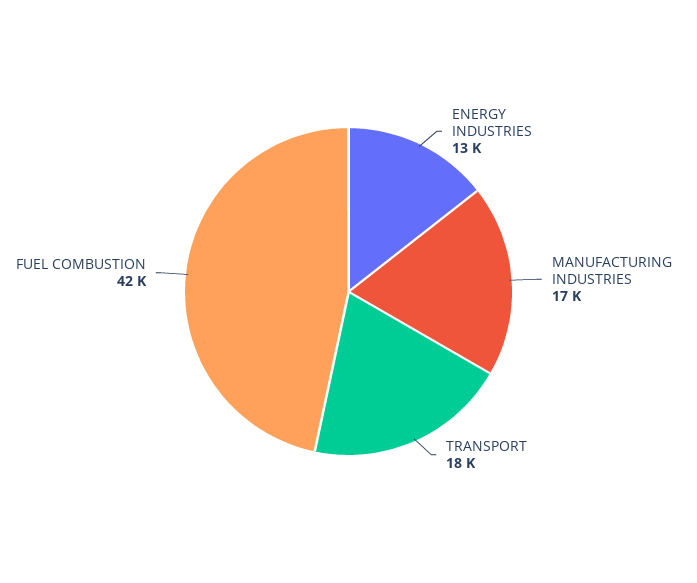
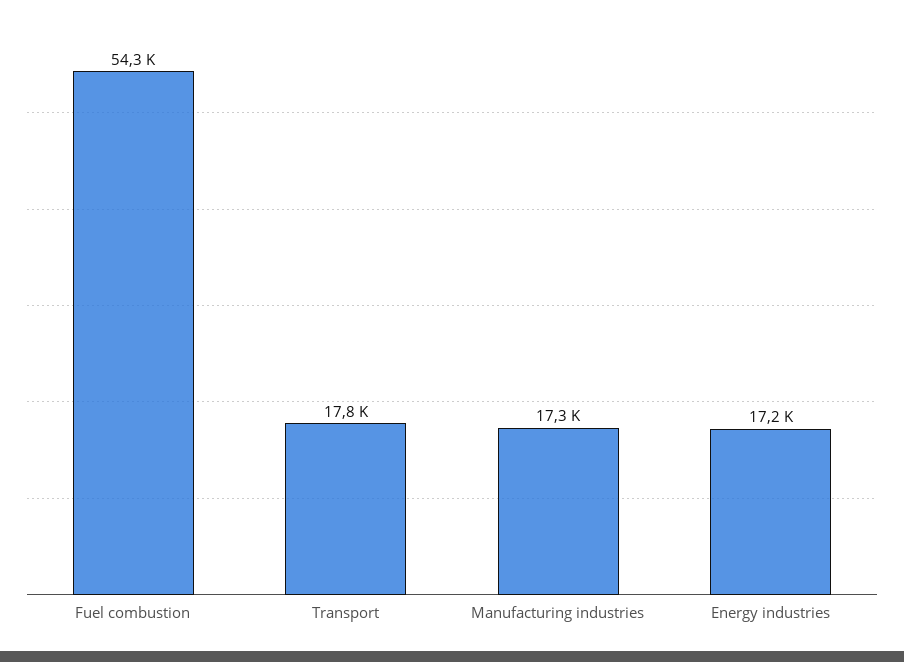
ENERGY INDUSTRIES: 13000 -> 17200
FUEL COMBUSTION: 42000 -> 54300

